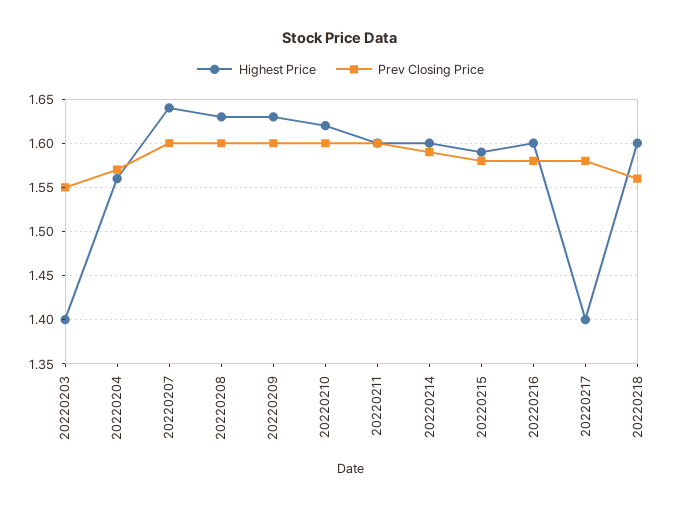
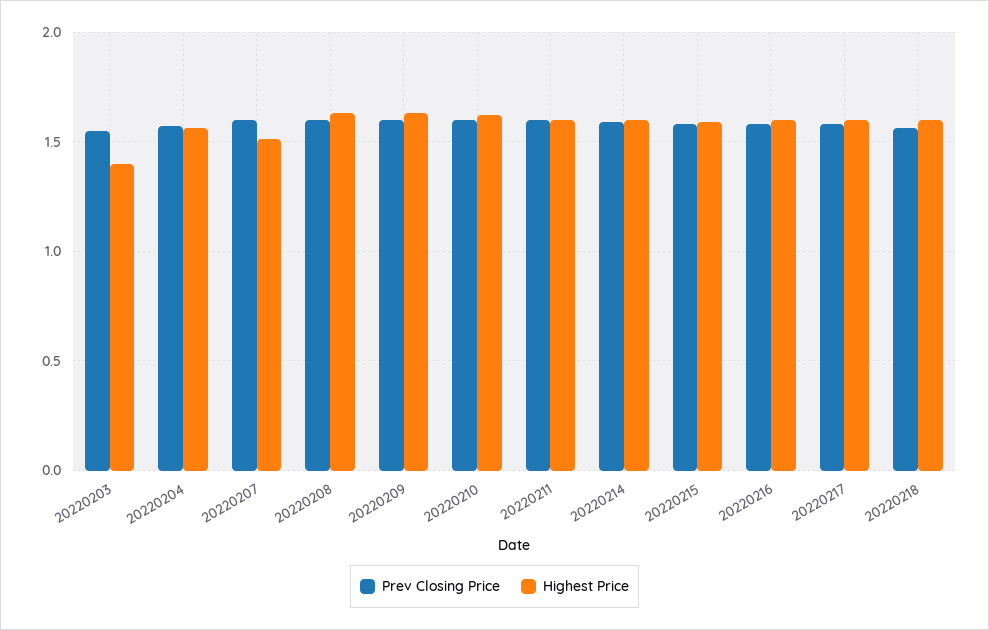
Highest Price, 20220207: 1.64 -> 1.5
Highest Price, 20220217: 1.4 -> 1.6

